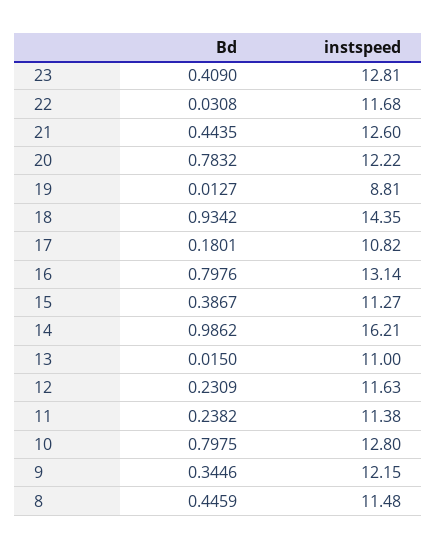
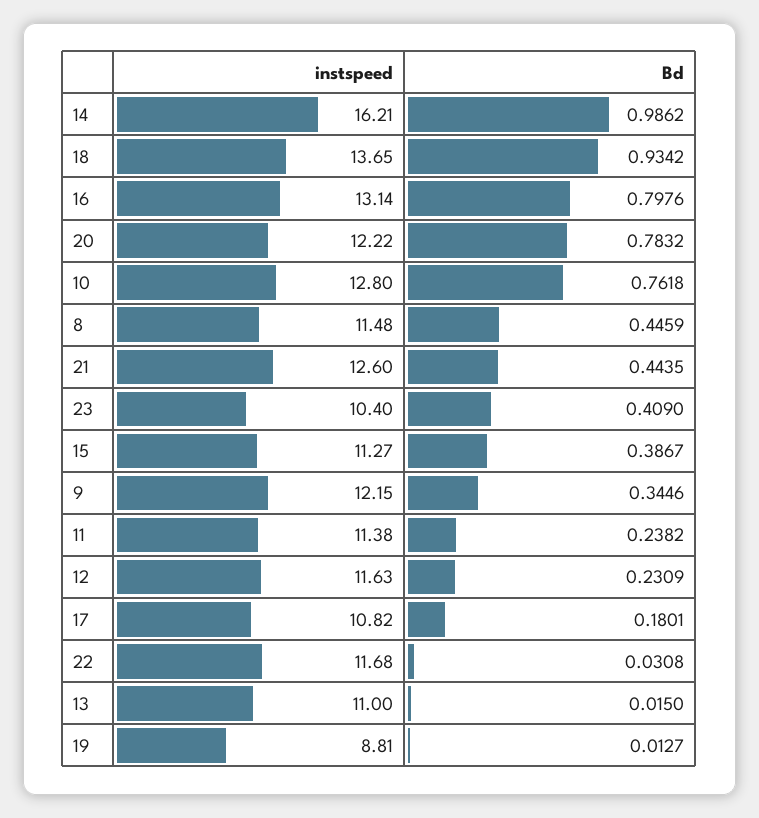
instspeed, 23: 12.81 -> 10.4
instspeed, 18: 14.35 -> 13.65
Bd, 10: 0.7975 -> 0.7618

